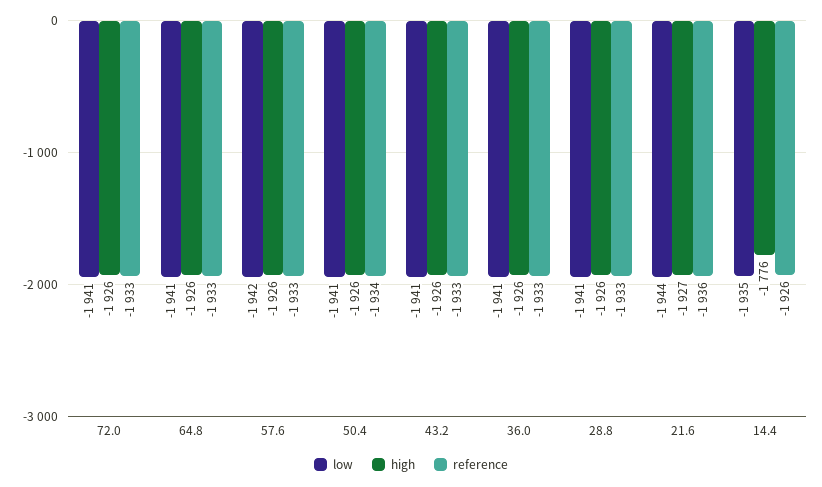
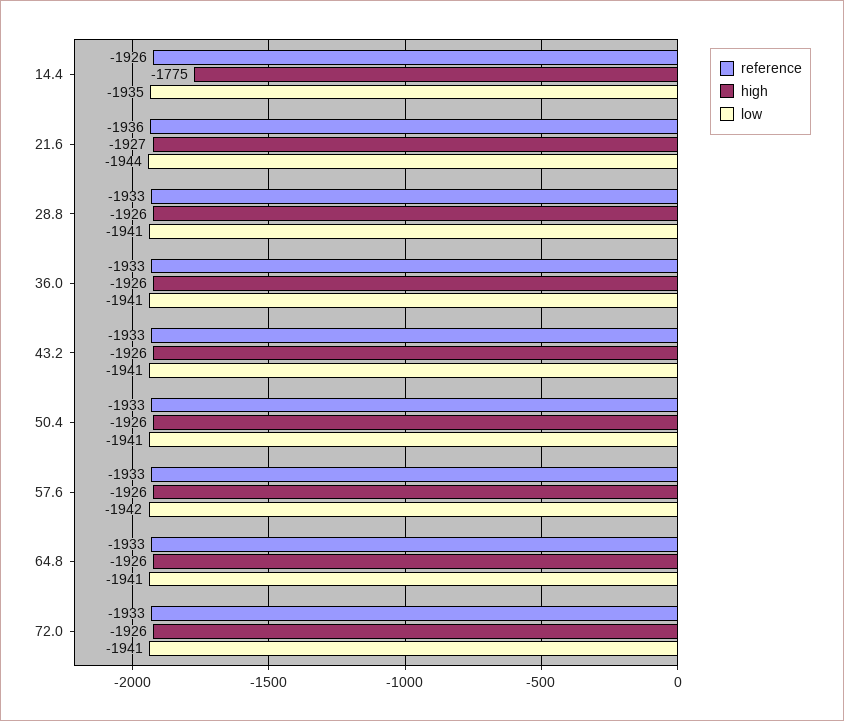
reference, 50.4: -1934 -> -1933
high, 14.4: -1776 -> -1775

